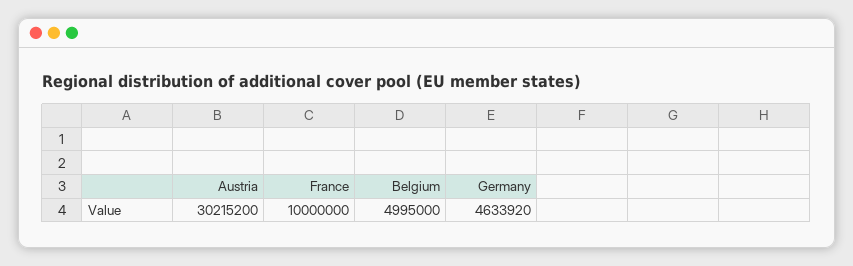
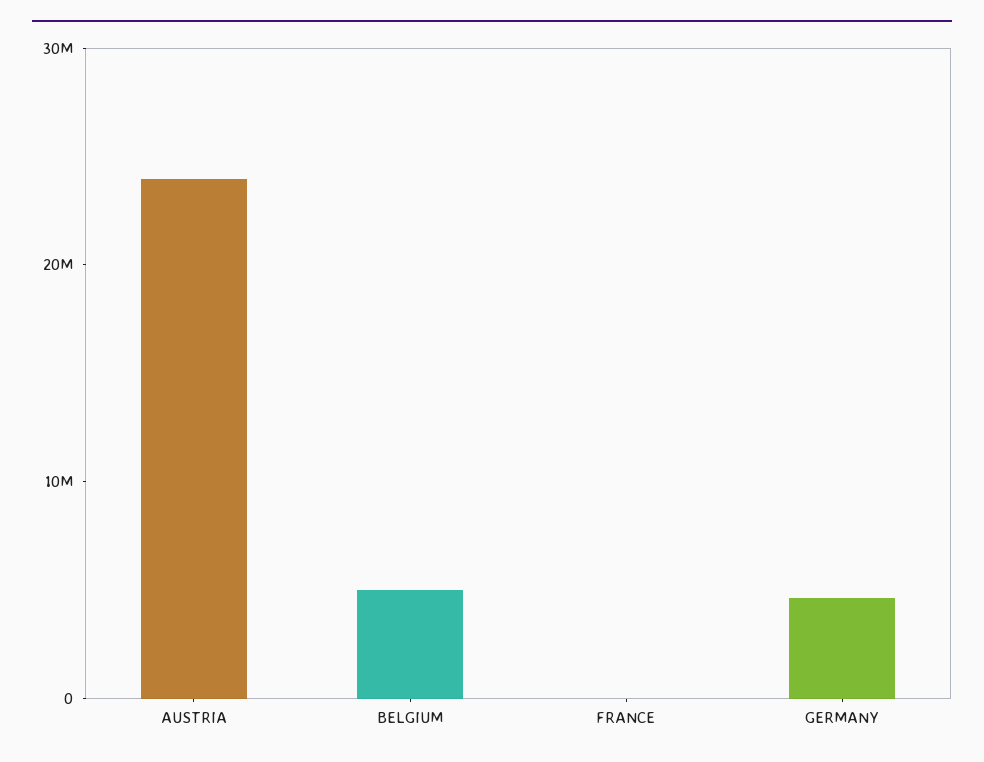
Austria: 30215200 -> 24000000
France: 10000000 -> 0

